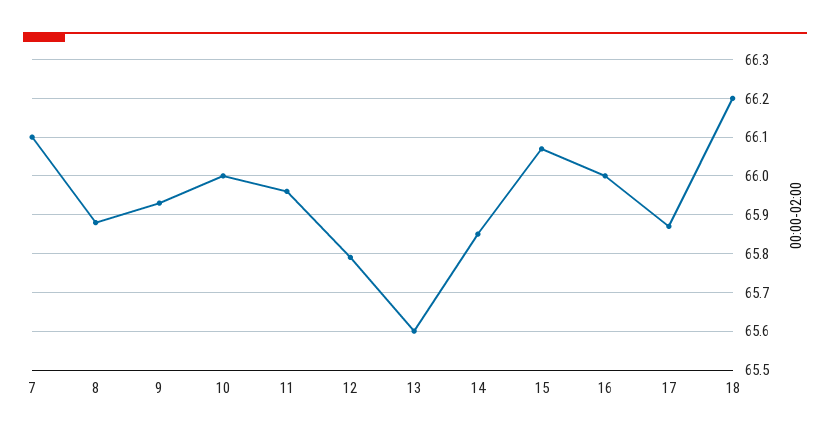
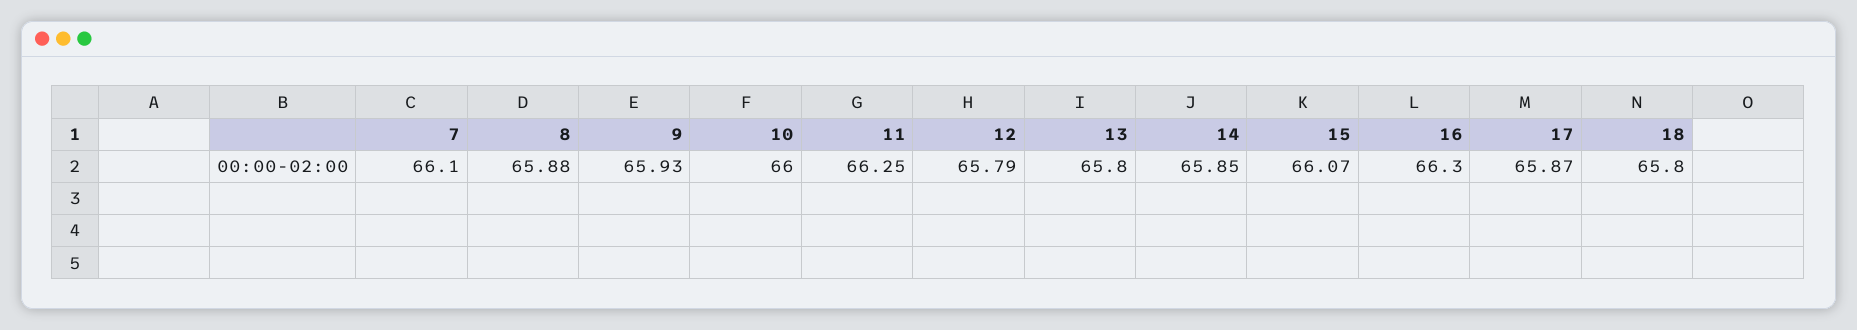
11: 65.95 -> 66.25
13: 65.6 -> 65.8
16: 66 -> 66.3
18: 66.2 -> 65.8

